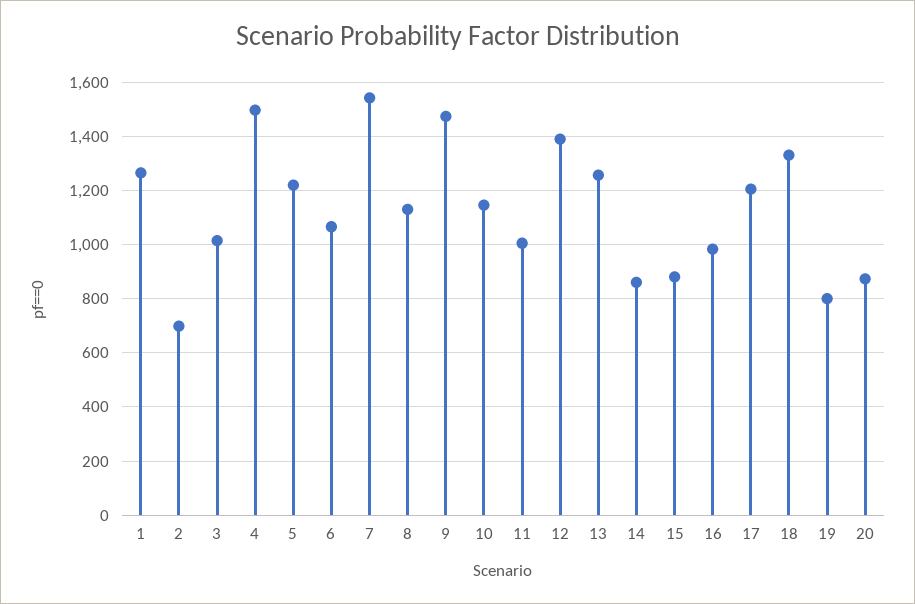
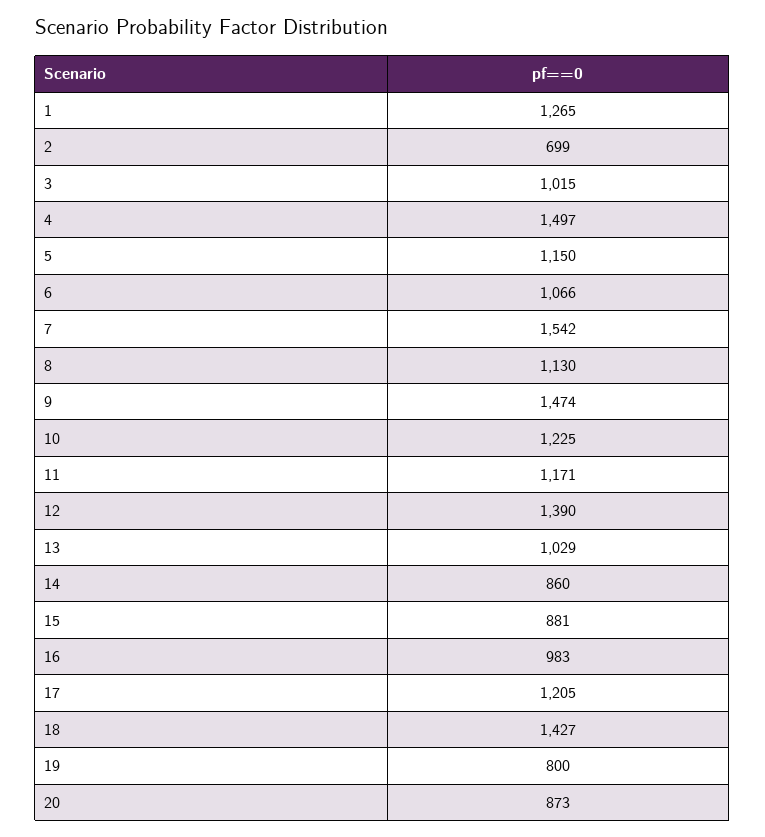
5: 1225 -> 1150
10: 1150 -> 1225
11: 1000 -> 1171
13: 1250 -> 1029
18: 1325 -> 1427

